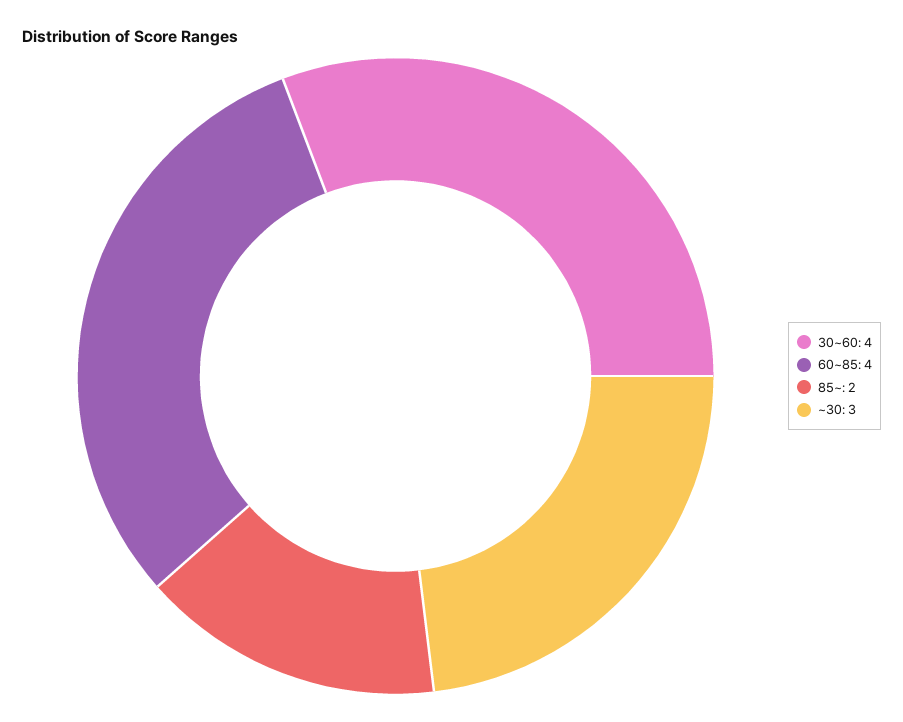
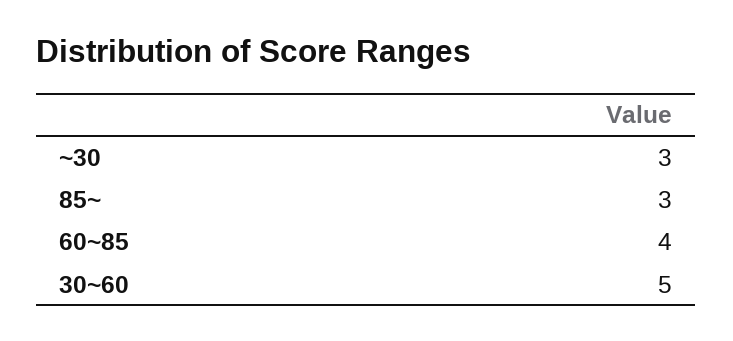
30~60: 4 -> 5
85~: 2 -> 3

